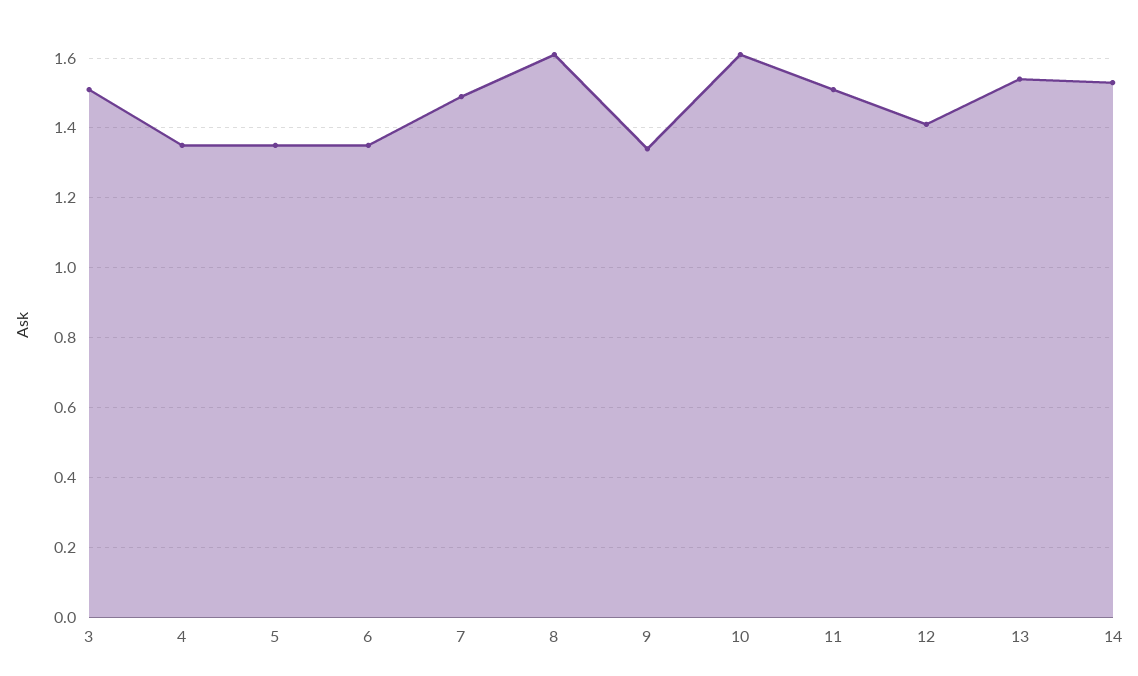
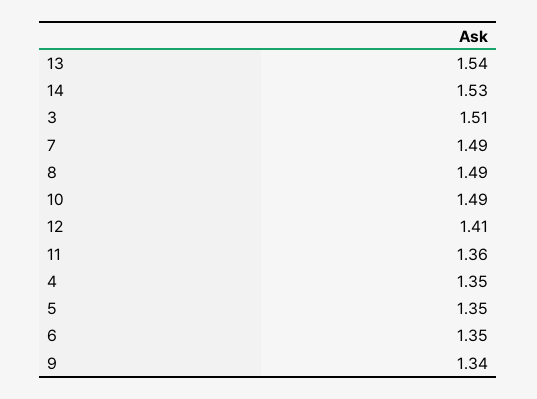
8: 1.6 -> 1.49
10: 1.6 -> 1.49
11: 1.5 -> 1.36

